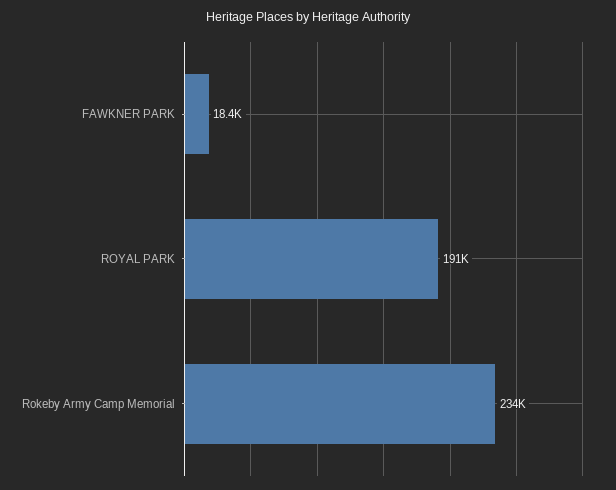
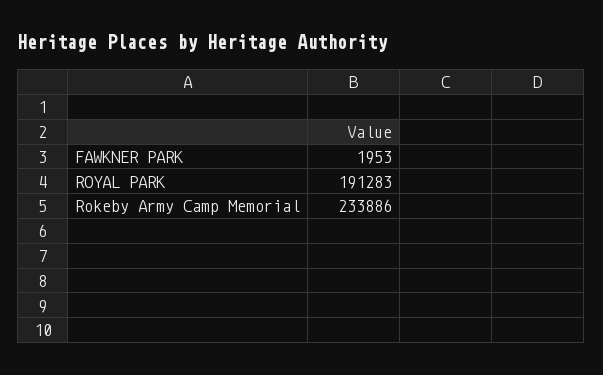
FAWKNER PARK: 18400 -> 1953

